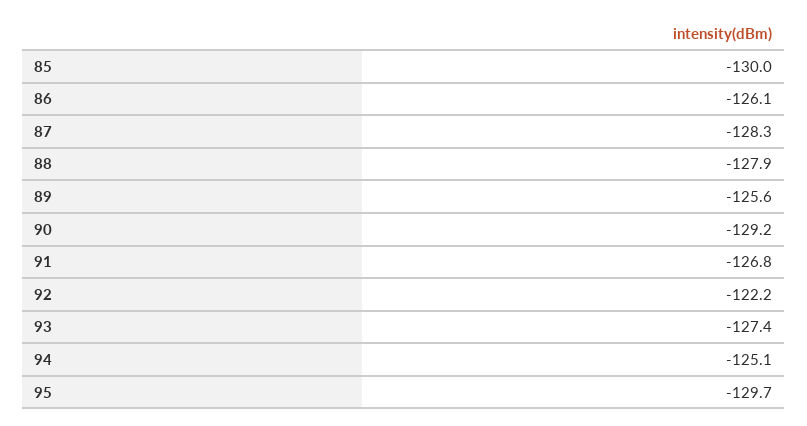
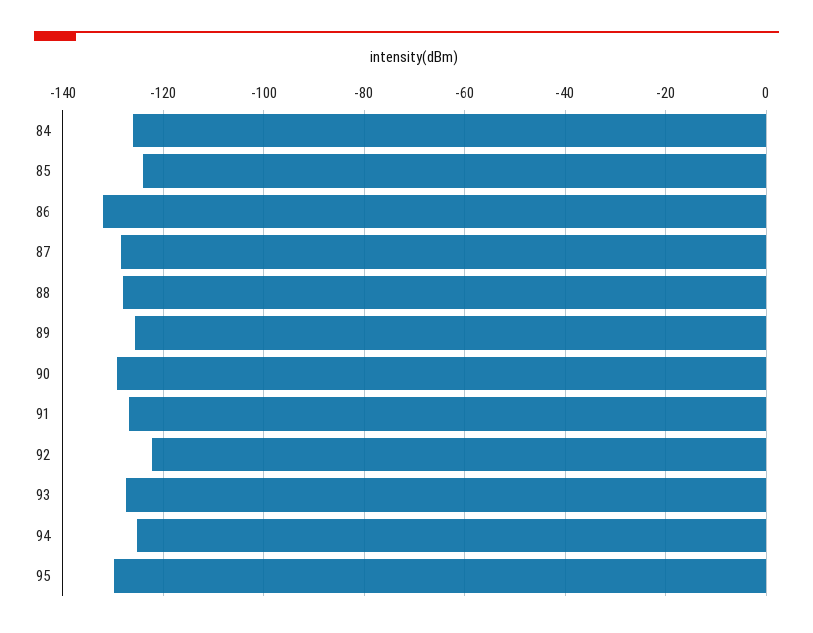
85: -130 -> -124
86: -126.1 -> -132
84: none -> -126

